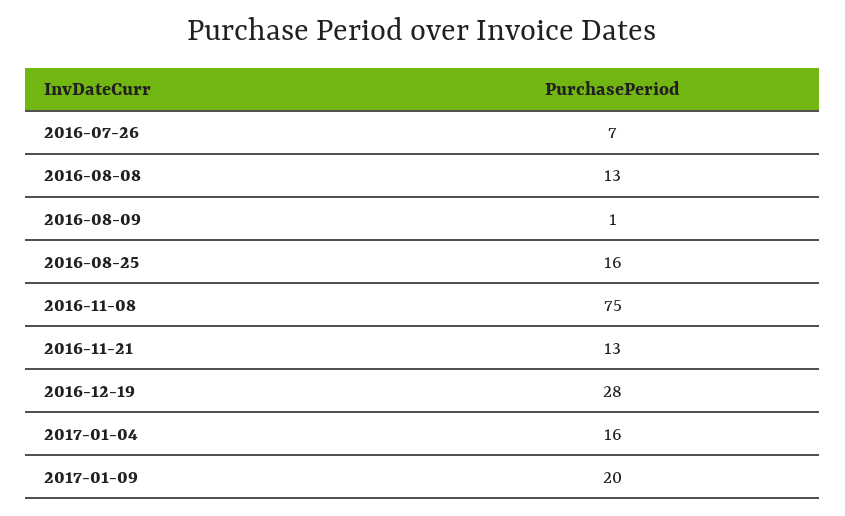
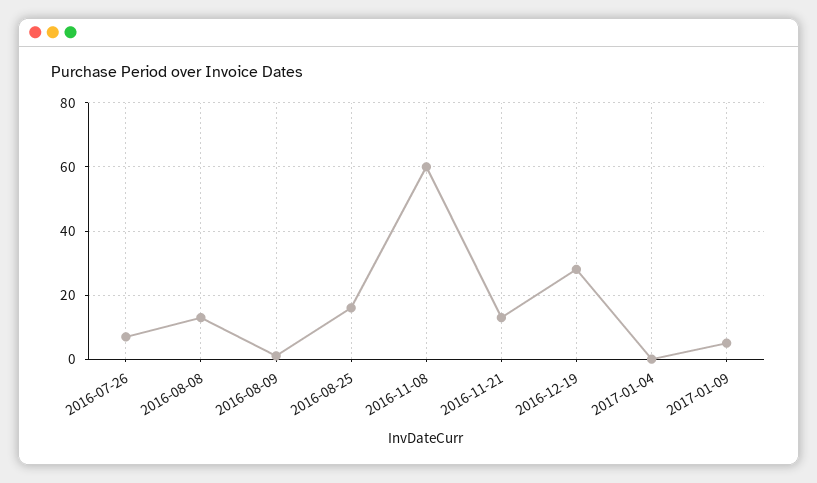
2016-11-08: 75 -> 60
2017-01-04: 16 -> 0
2017-01-09: 20 -> 5

